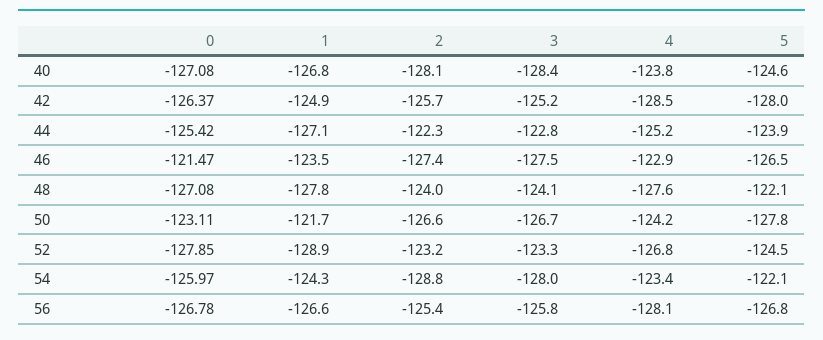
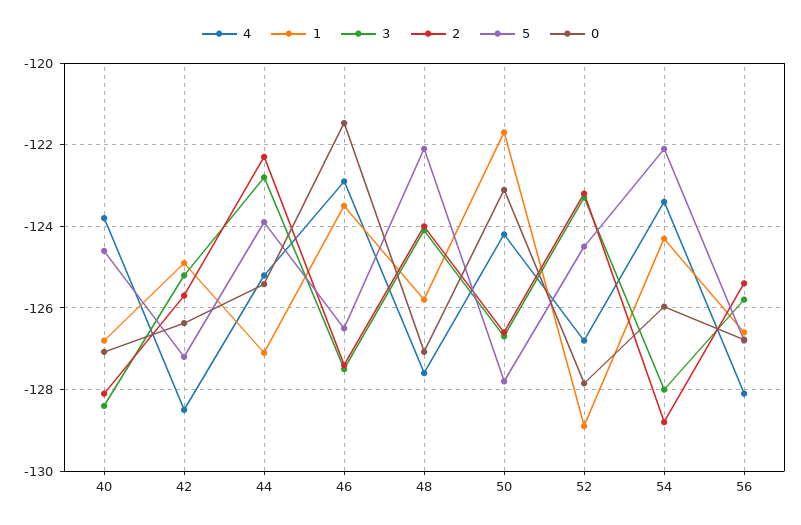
5, 42: -128 -> -127.2
1, 48: -127.8 -> -125.8

